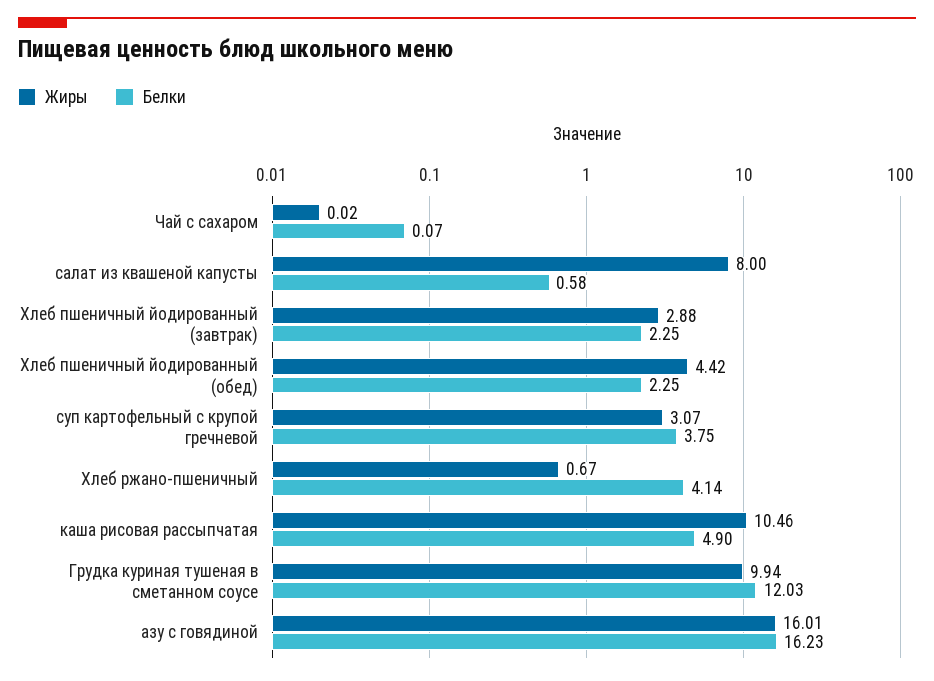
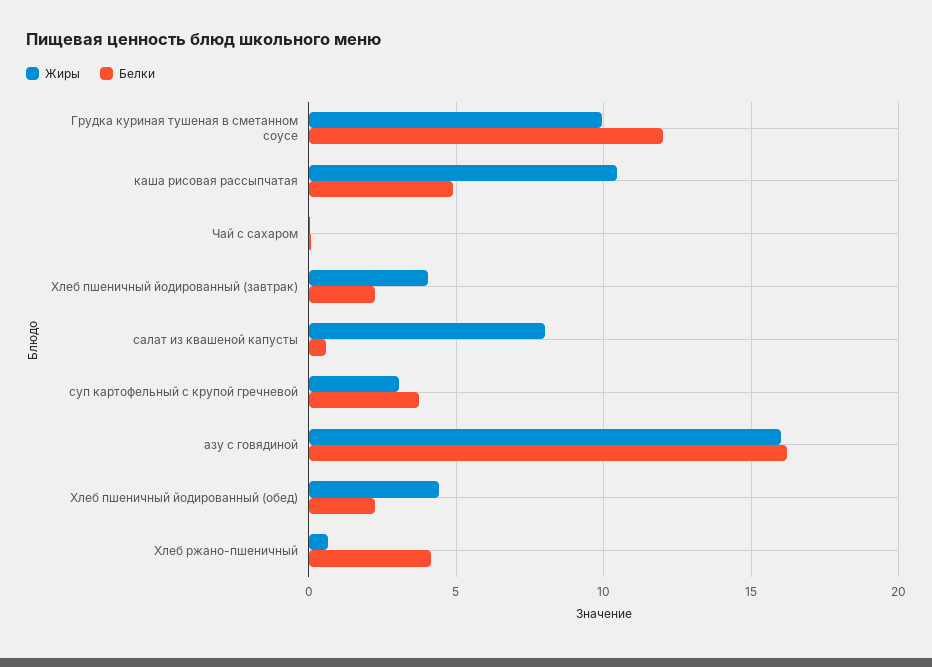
Жиры, Хлеб пшеничный йодированный (завтрак): 2.88 -> 4

